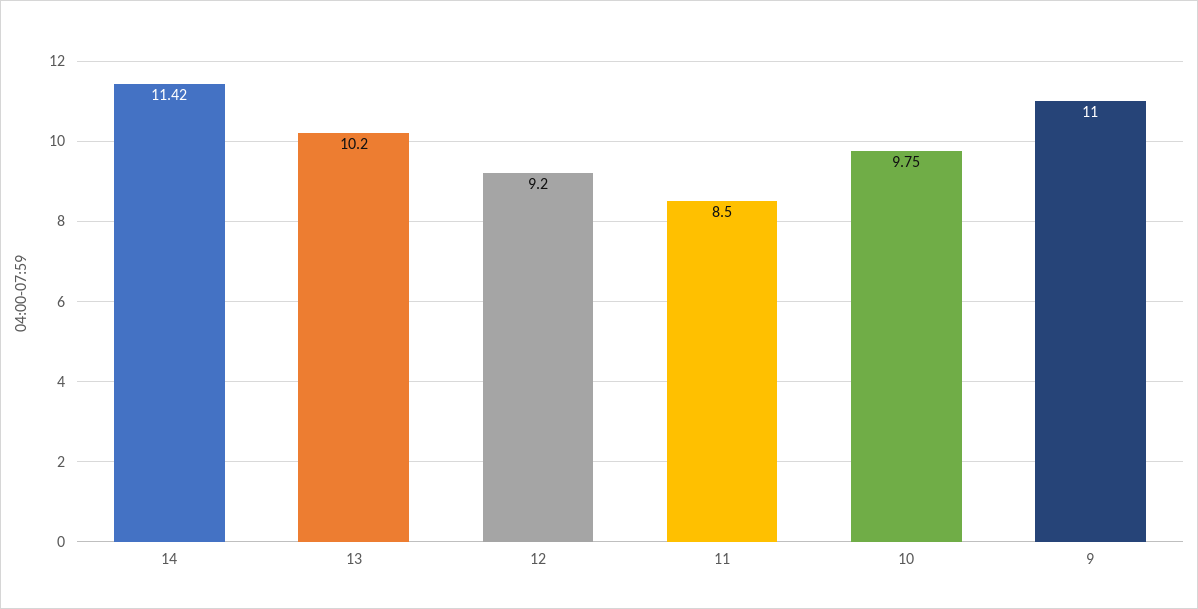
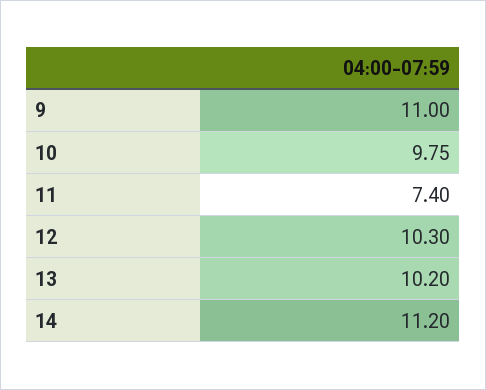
14: 11.42 -> 11.2
12: 9.2 -> 10.3
11: 8.5 -> 7.4

